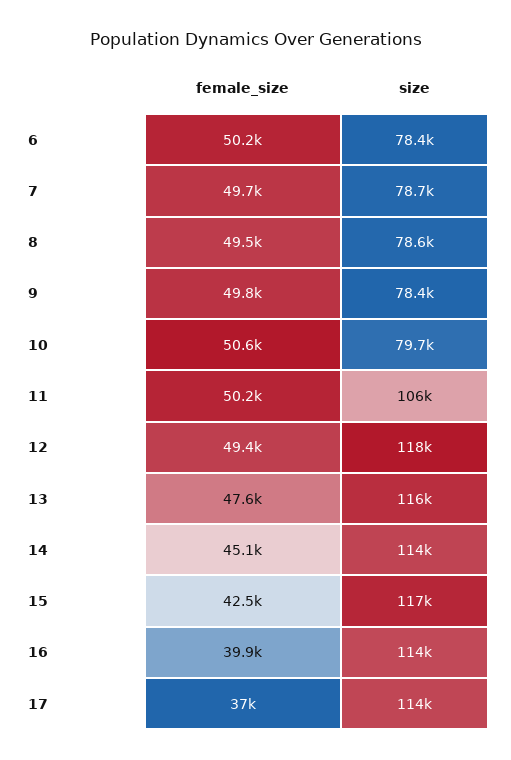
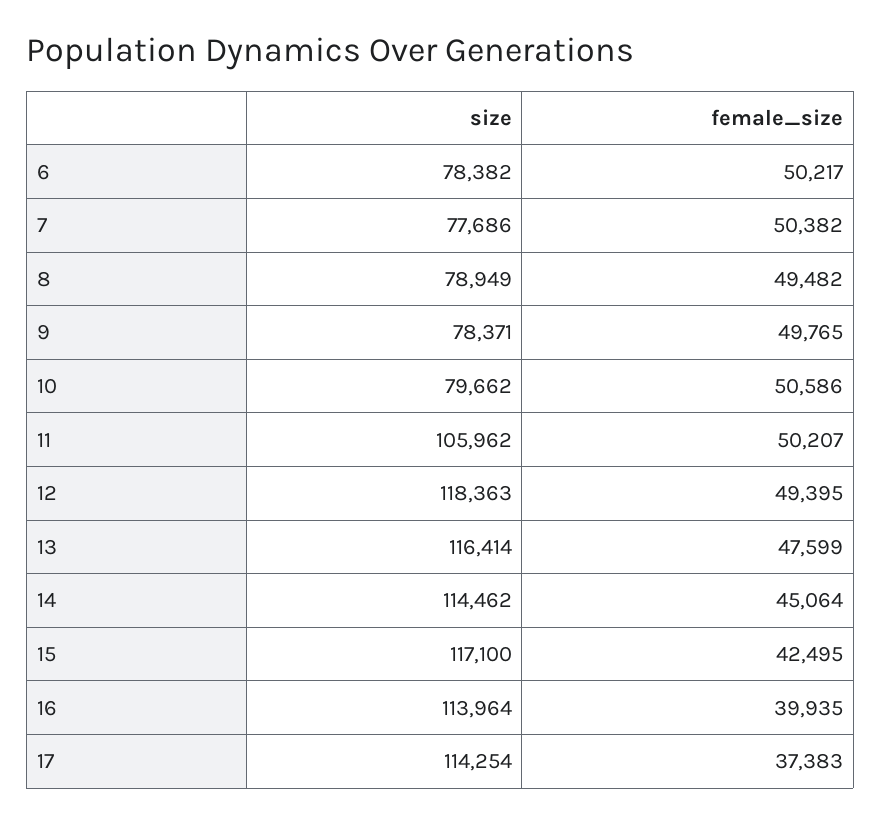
female_size, 7: 49700 -> 50382
size, 7: 78700 -> 77686
size, 8: 78600 -> 78949
female_size, 17: 37000 -> 37383

